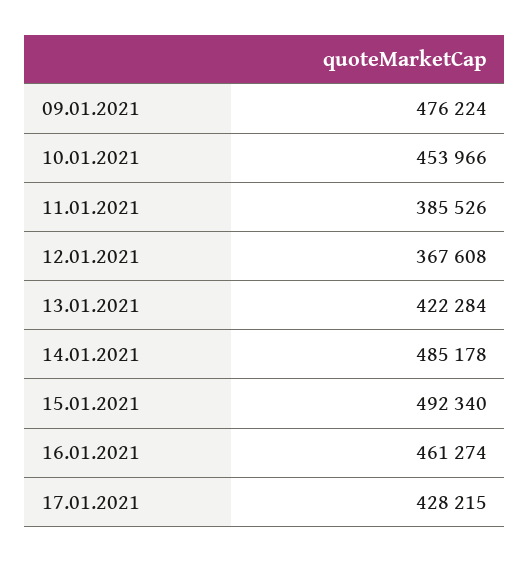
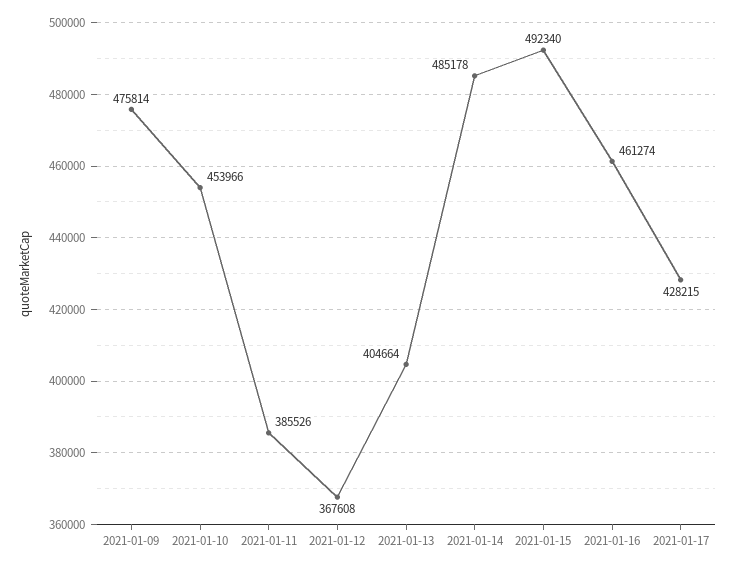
09.01.2021: 476224 -> 475814
13.01.2021: 422284 -> 404664

